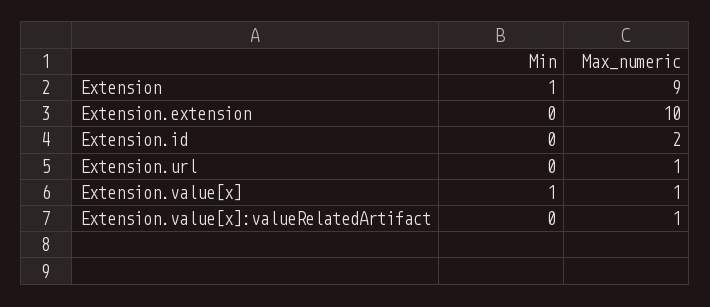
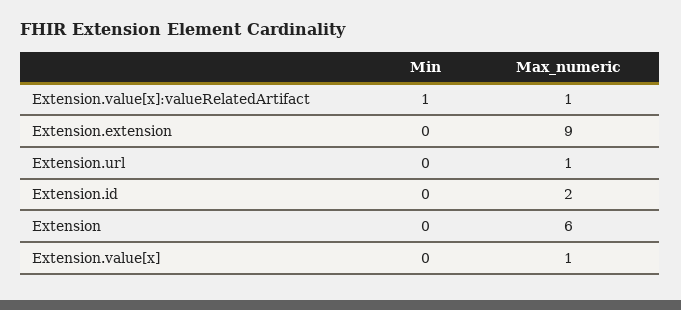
Min, Extension: 1 -> 0
Max_numeric, Extension: 9 -> 6
Max_numeric, Extension.extension: 10 -> 9
Min, Extension.value[x]: 1 -> 0
Min, Extension.value[x]:valueRelatedArtifact: 0 -> 1

